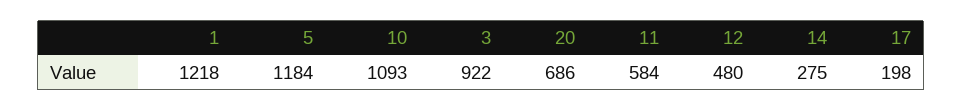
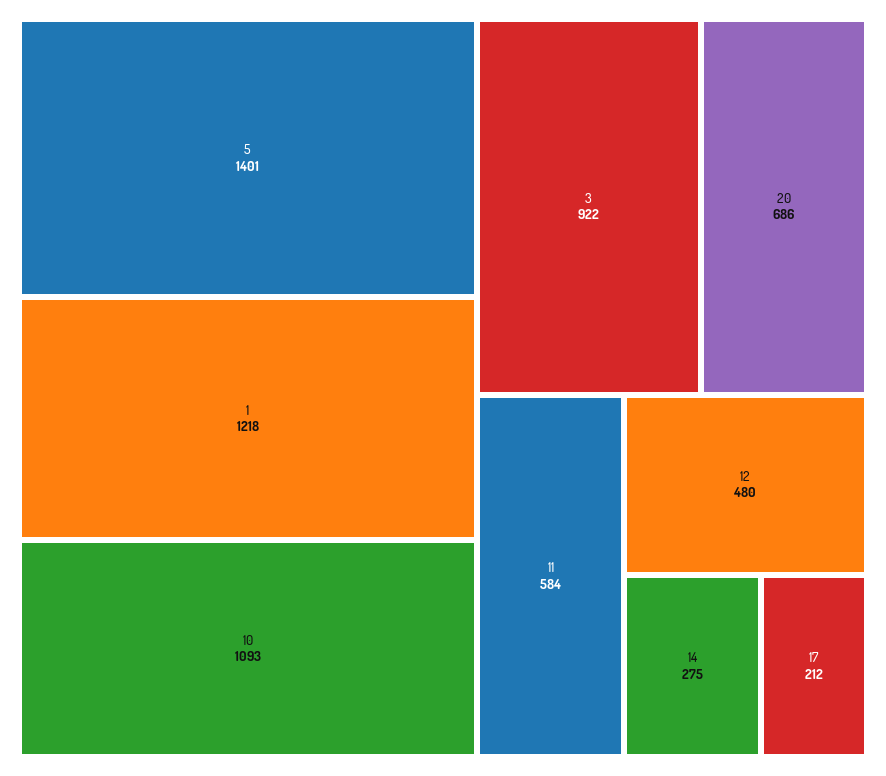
5: 1184 -> 1401
17: 198 -> 212

